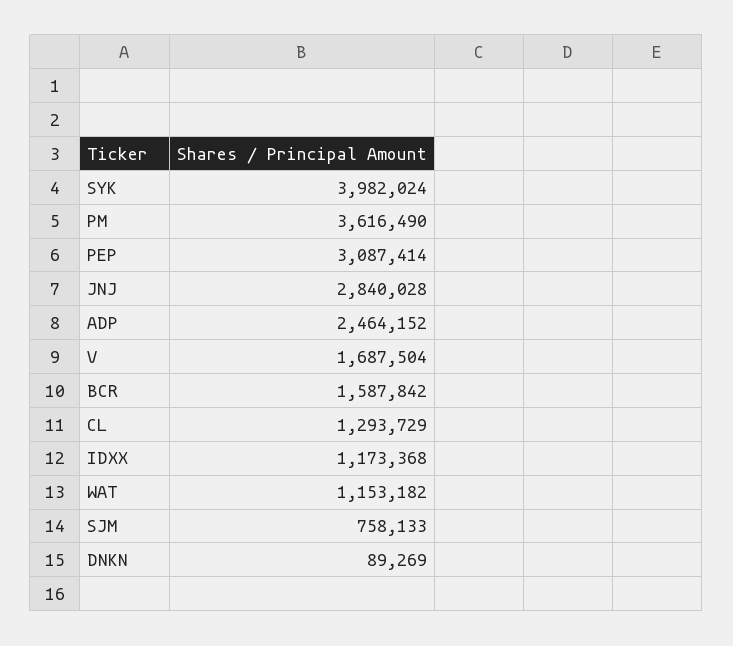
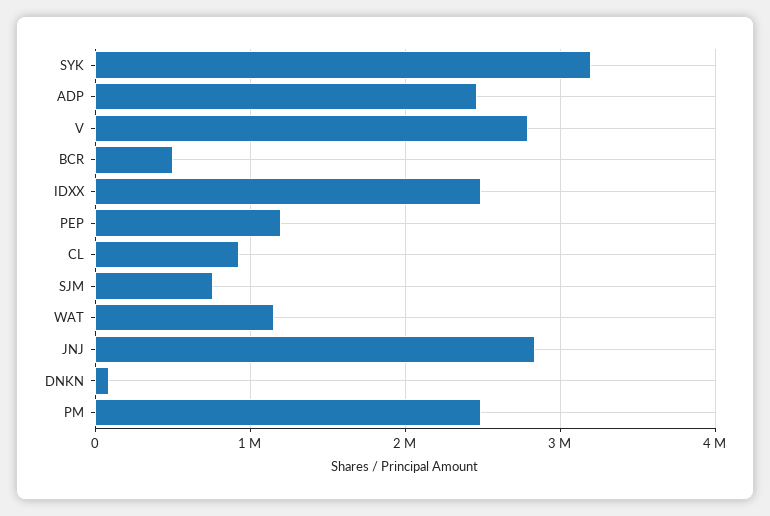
SYK: 3982024 -> 3200000
PM: 3616490 -> 2500000
PEP: 3087414 -> 1200000
V: 1687504 -> 2800000
BCR: 1587842 -> 500000
CL: 1293729 -> 900000
IDXX: 1173368 -> 2500000

